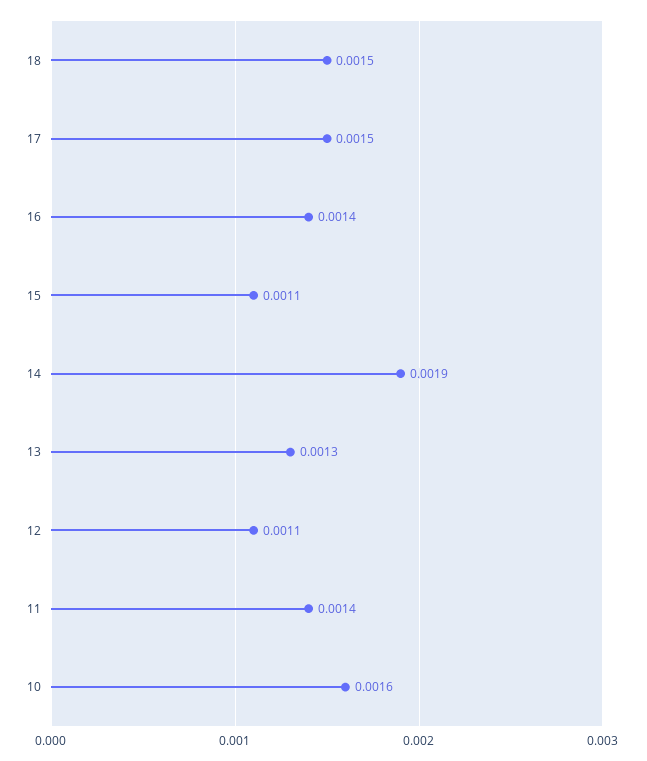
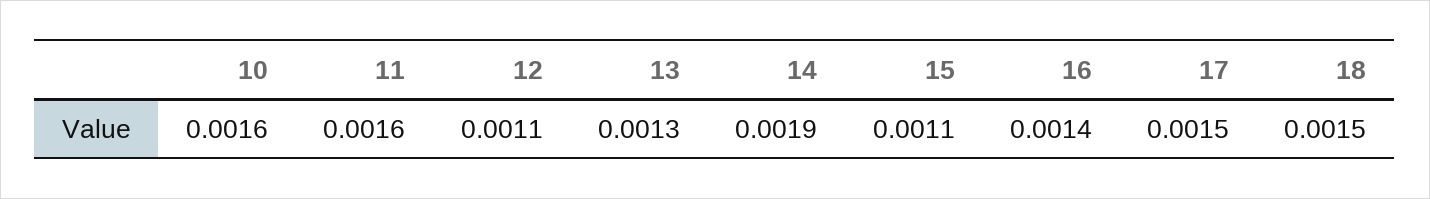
11: 0.0014 -> 0.0016

